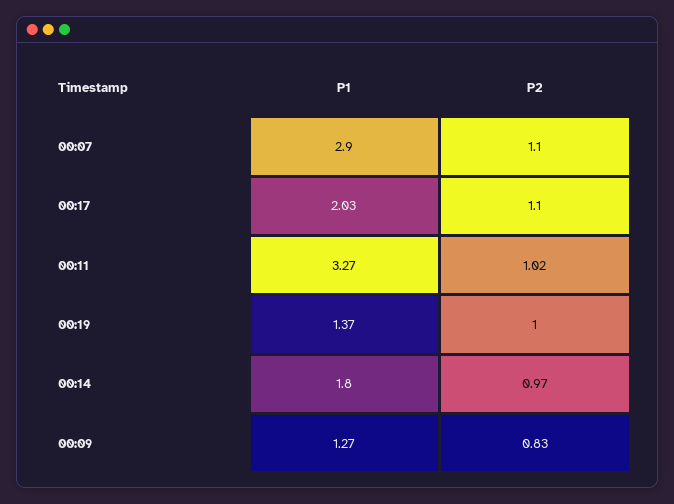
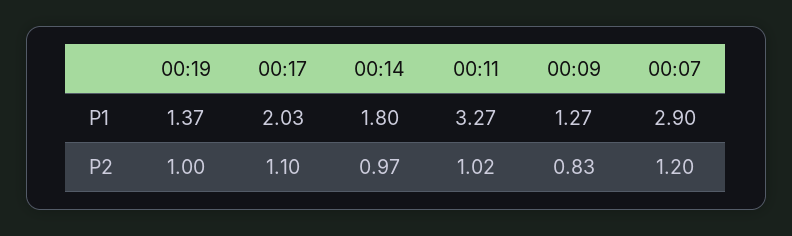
P2, 00:07: 1.1 -> 1.2

